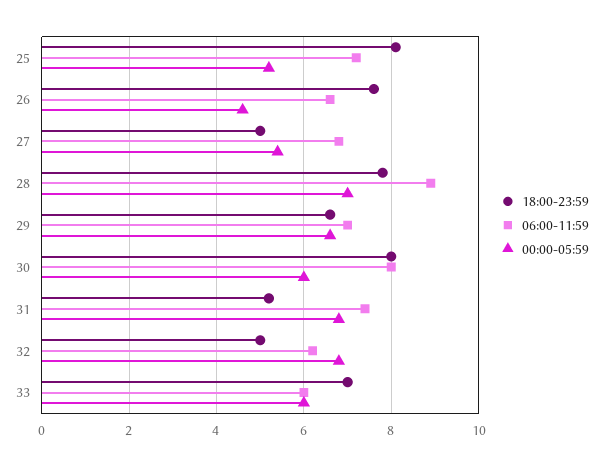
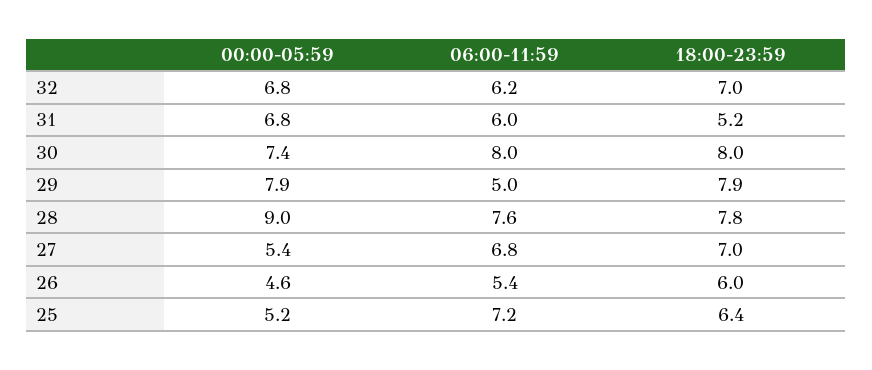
18:00-23:59, 25: 8 -> 6.4
18:00-23:59, 26: 7.5 -> 6
06:00-11:59, 26: 6.5 -> 5.4
18:00-23:59, 27: 5 -> 7
06:00-11:59, 28: 9 -> 7.6
00:00-05:59, 28: 7 -> 9
18:00-23:59, 29: 6.5 -> 7.9
06:00-11:59, 29: 7 -> 5
00:00-05:59, 29: 6.5 -> 7.9
00:00-05:59, 30: 6 -> 7.4
06:00-11:59, 31: 7.5 -> 6
18:00-23:59, 32: 5 -> 7
18:00-23:59, 33: 7 -> none
06:00-11:59, 33: 6 -> none
00:00-05:59, 33: 6 -> none

